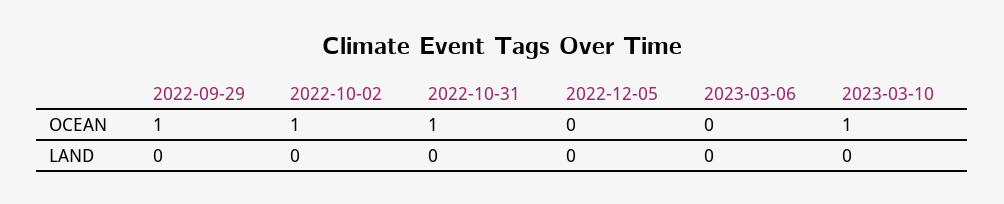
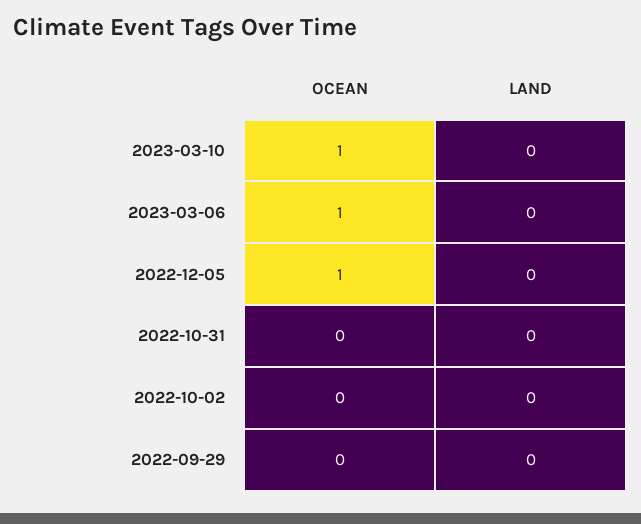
2022-09-29, OCEAN: 1 -> 0
2022-10-02, OCEAN: 1 -> 0
2022-10-31, OCEAN: 1 -> 0
2022-12-05, OCEAN: 0 -> 1
2023-03-06, OCEAN: 0 -> 1

